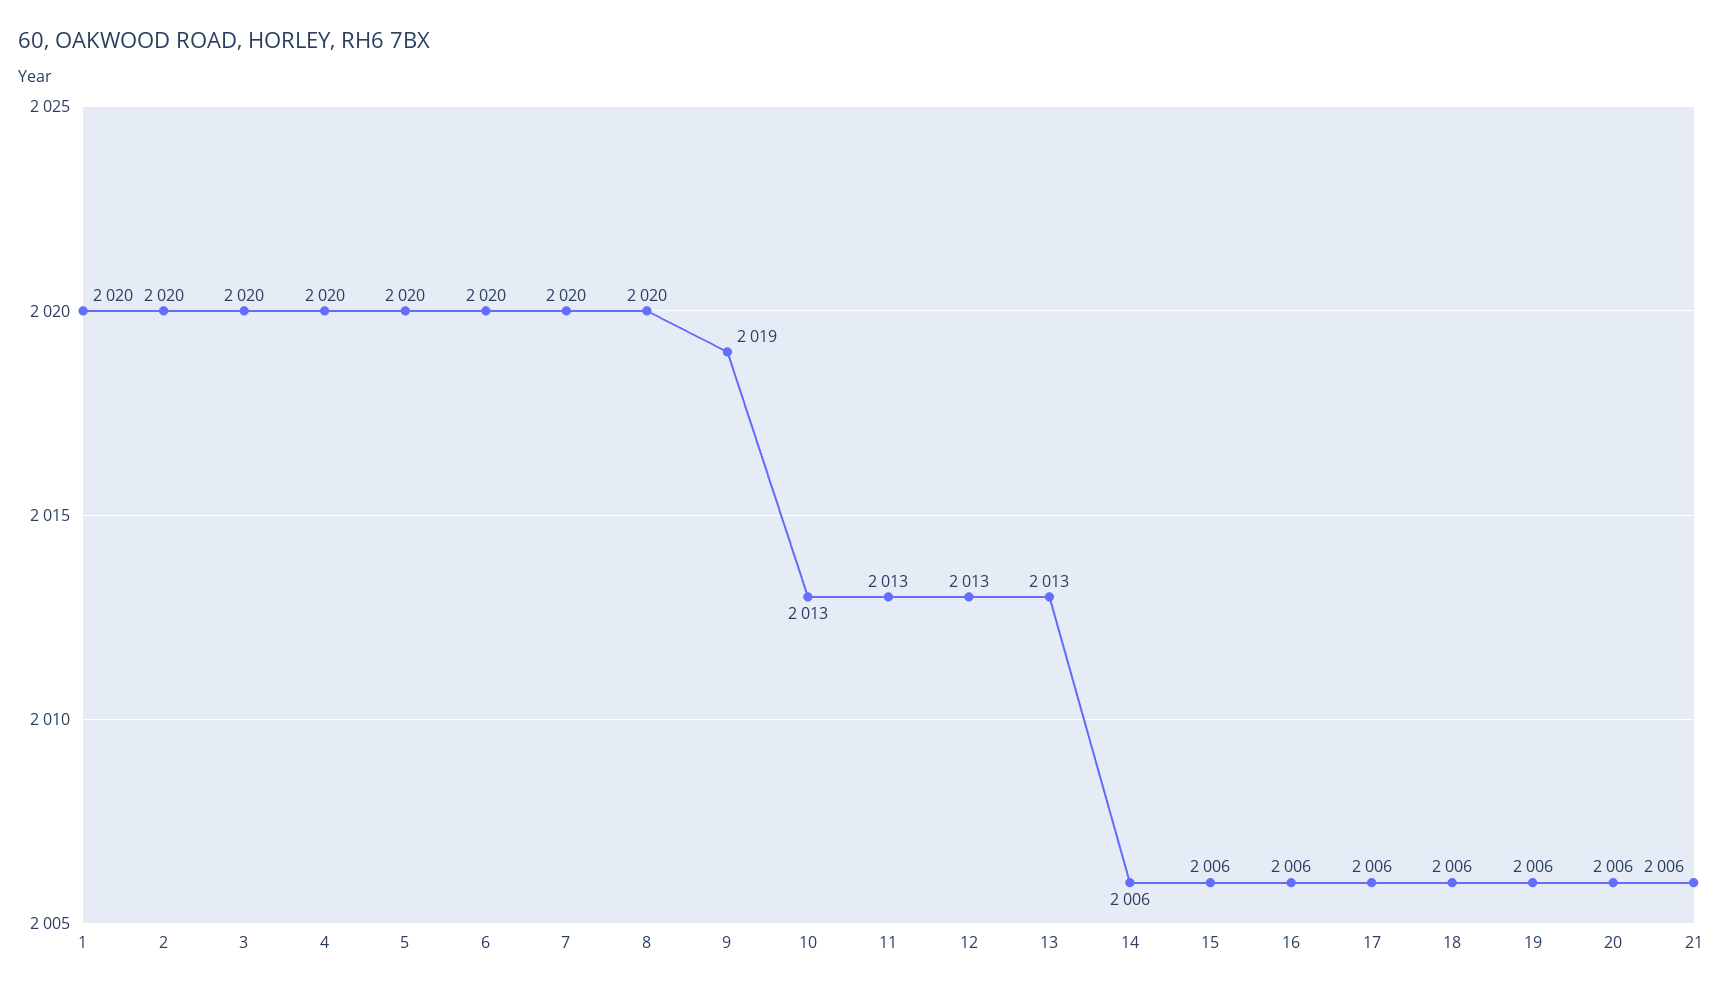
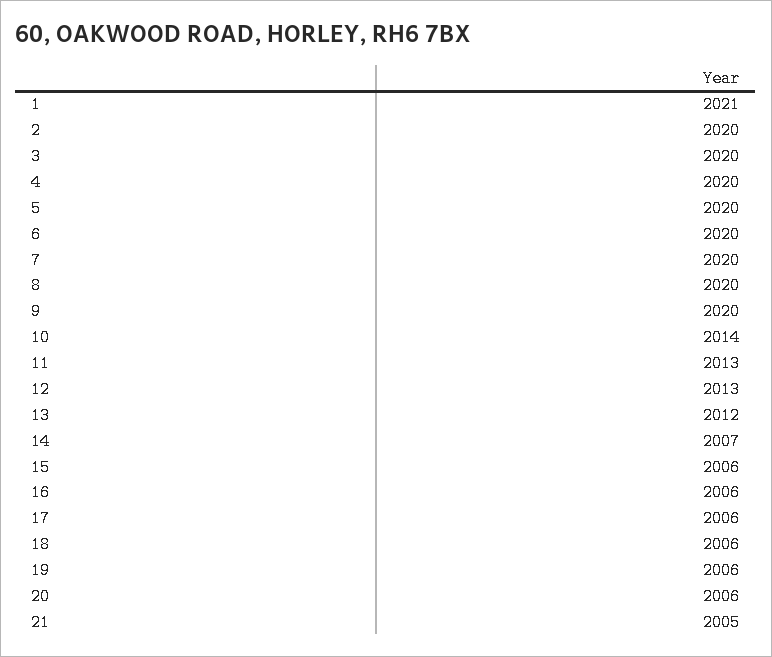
1: 2020 -> 2021
9: 2019 -> 2020
10: 2013 -> 2014
13: 2013 -> 2012
14: 2006 -> 2007
21: 2006 -> 2005

